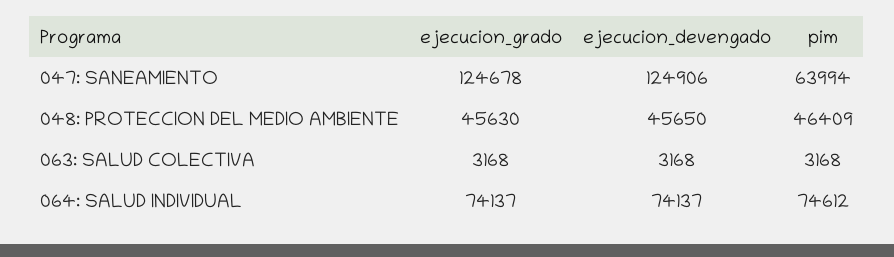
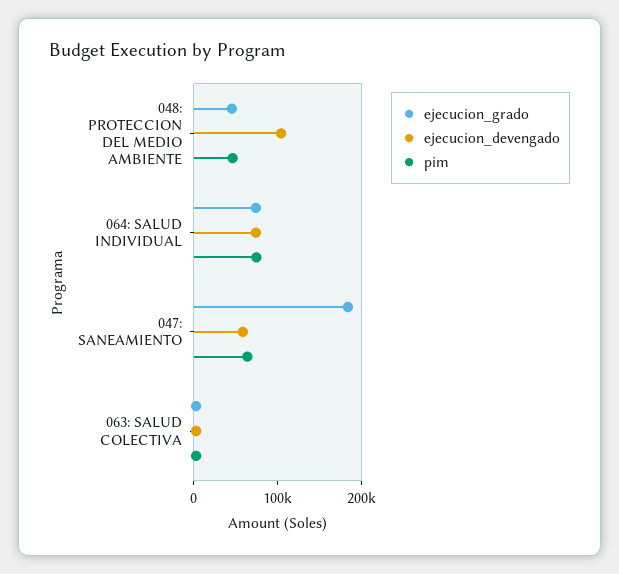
ejecucion_grado, 047: SANEAMIENTO: 124678 -> 180000
ejecucion_devengado, 047: SANEAMIENTO: 124906 -> 60000
ejecucion_devengado, 048: PROTECCION DEL MEDIO AMBIENTE: 45650 -> 100000

